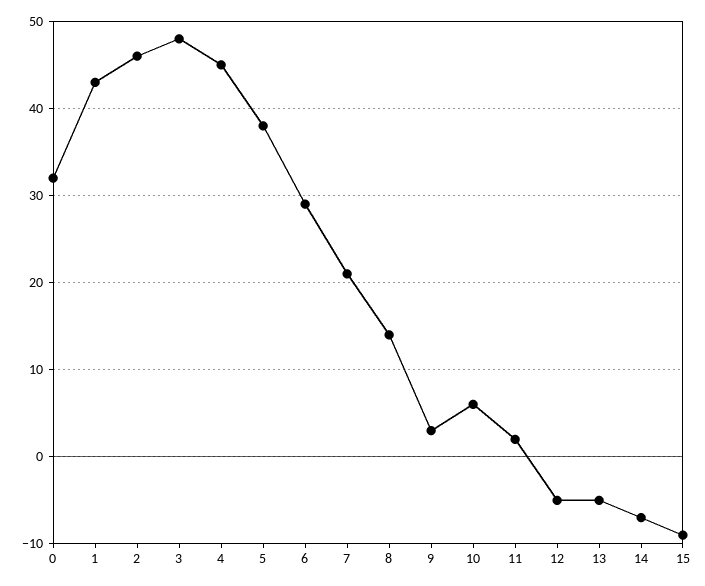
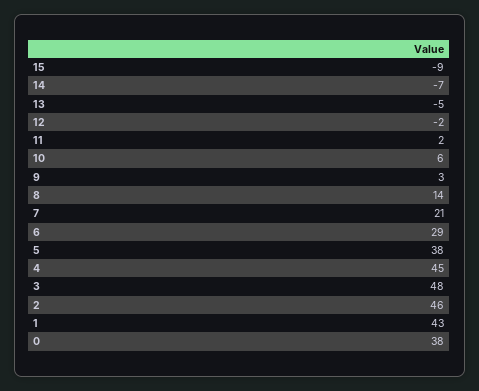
0: 32 -> 38
12: -5 -> -2

